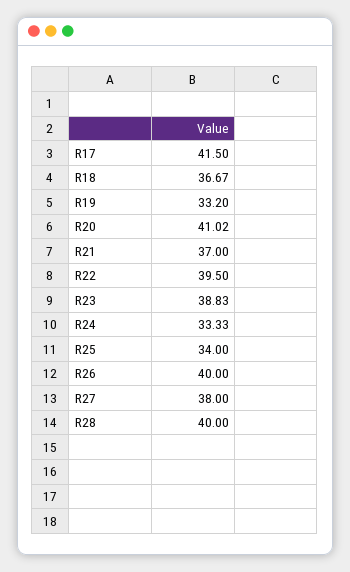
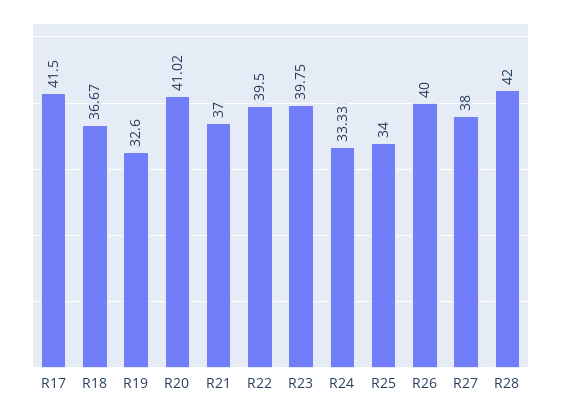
R19: 33.2 -> 32.6
R23: 38.83 -> 39.75
R28: 40 -> 42

